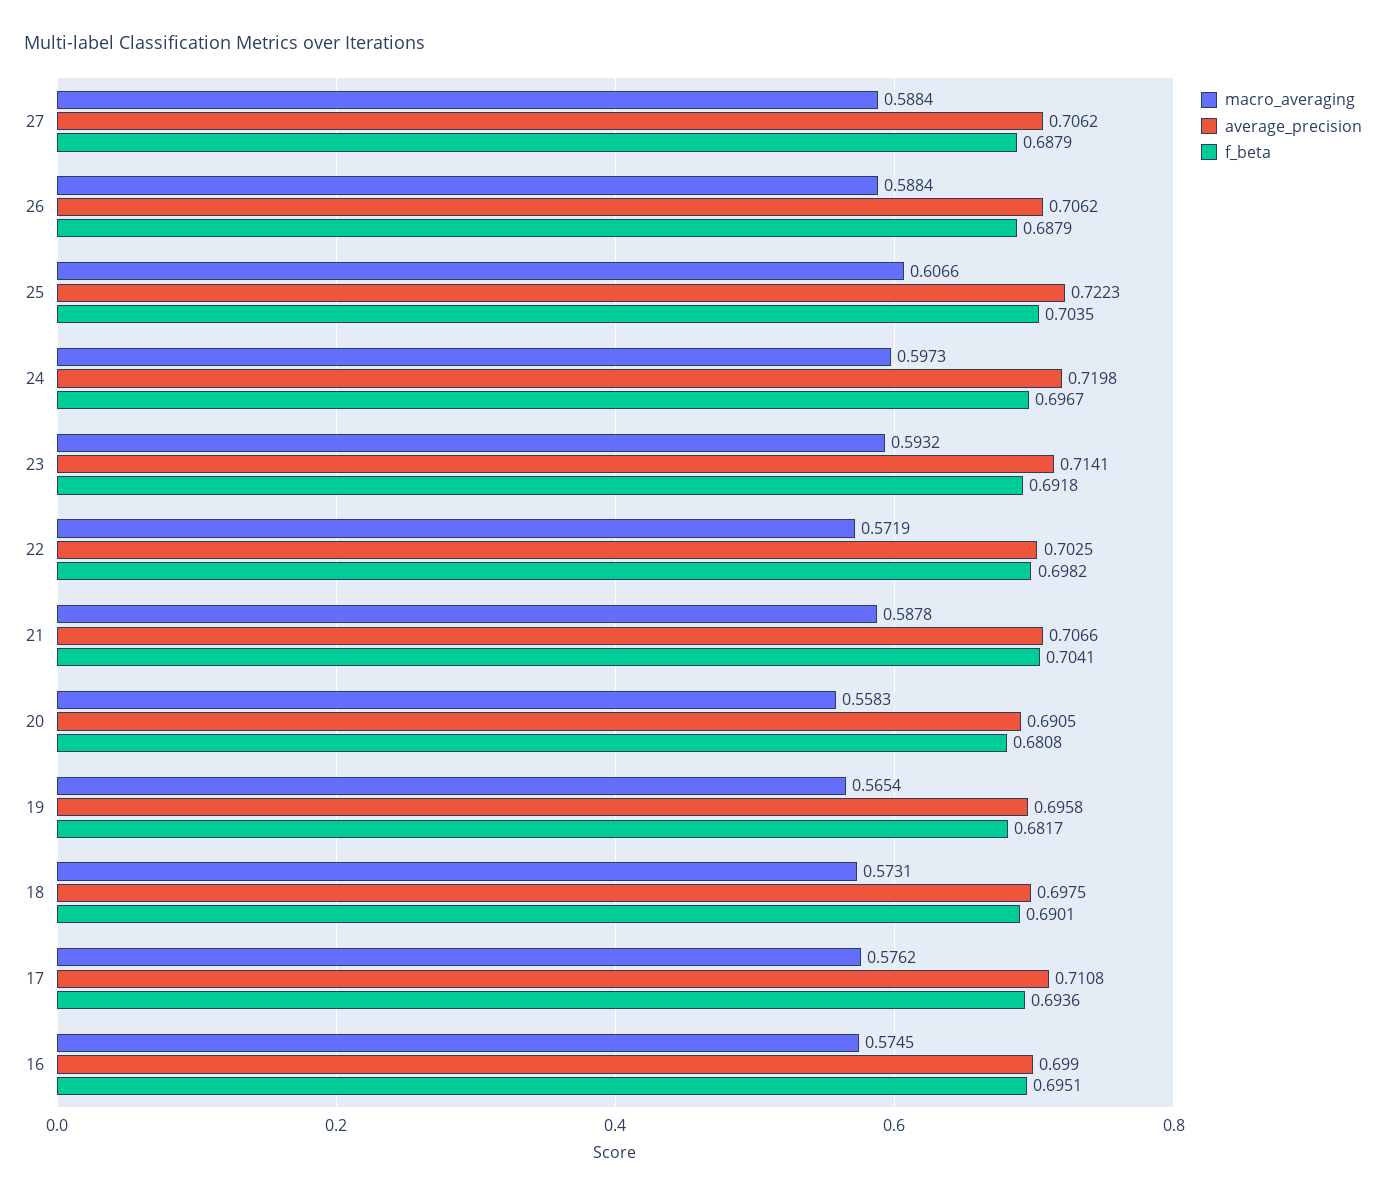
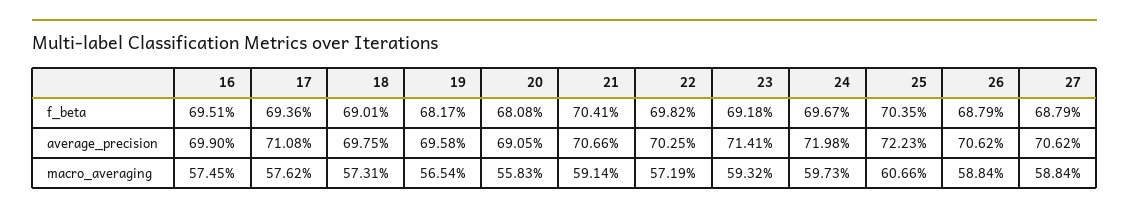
macro_averaging, 21: 0.5878 -> 0.5914

